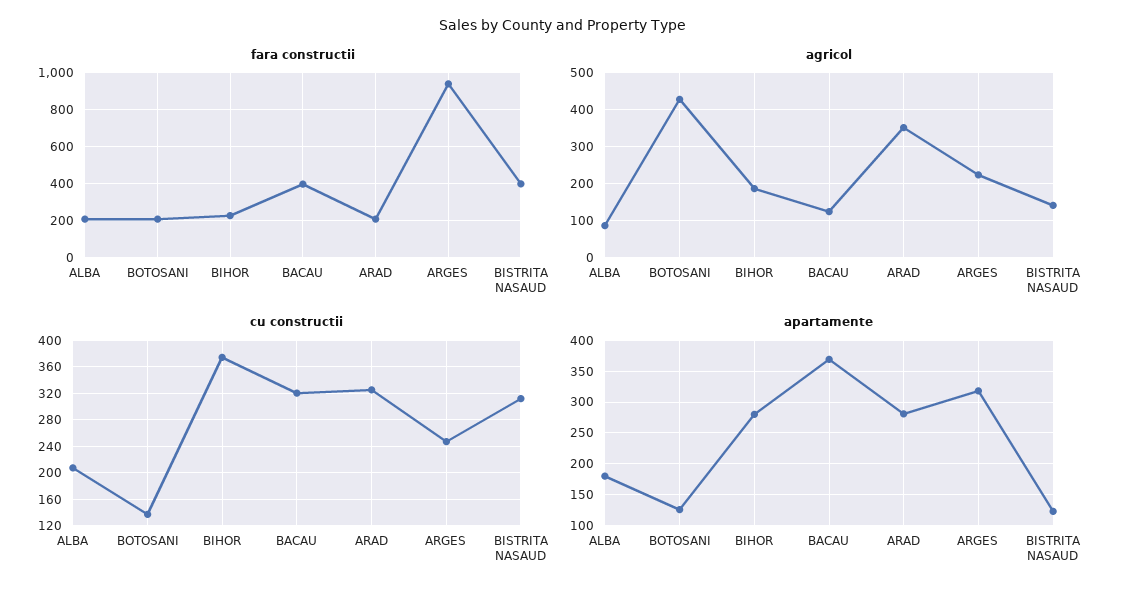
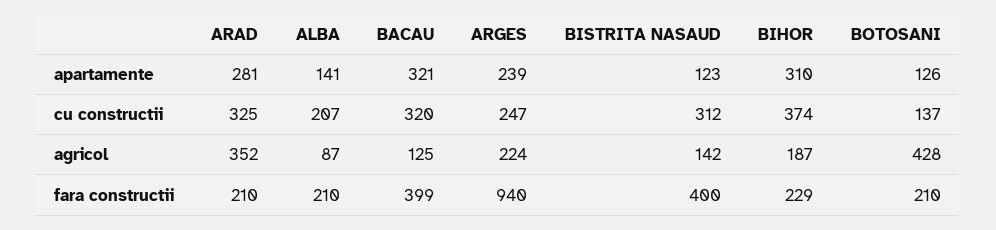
apartamente, ALBA: 180 -> 141
apartamente, BIHOR: 280 -> 310
apartamente, BACAU: 370 -> 321
apartamente, ARGES: 320 -> 239

